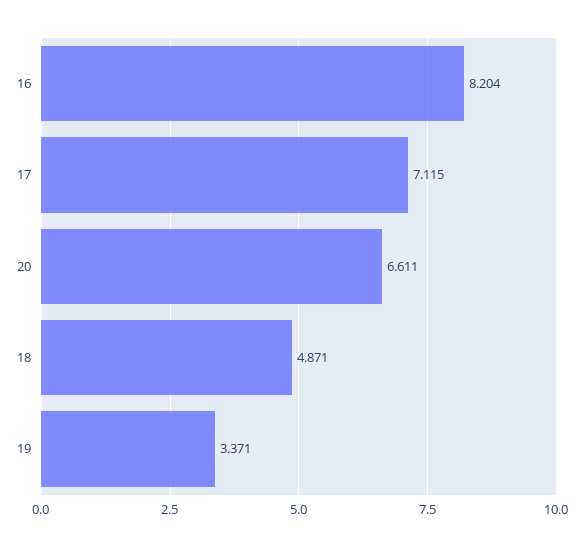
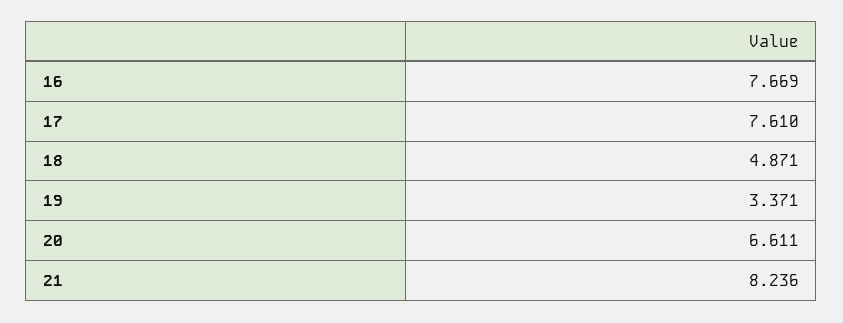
16: 8.204 -> 7.669
17: 7.115 -> 7.61
21: none -> 8.236

